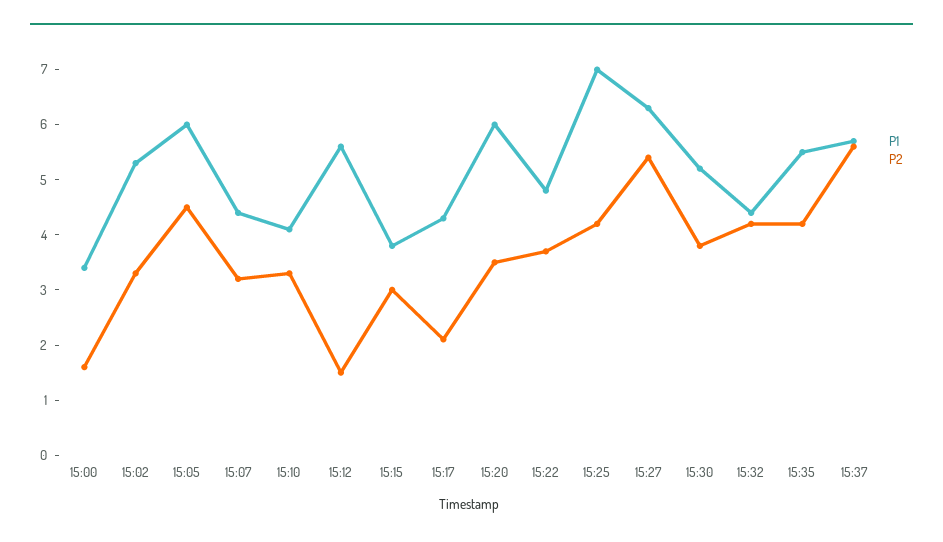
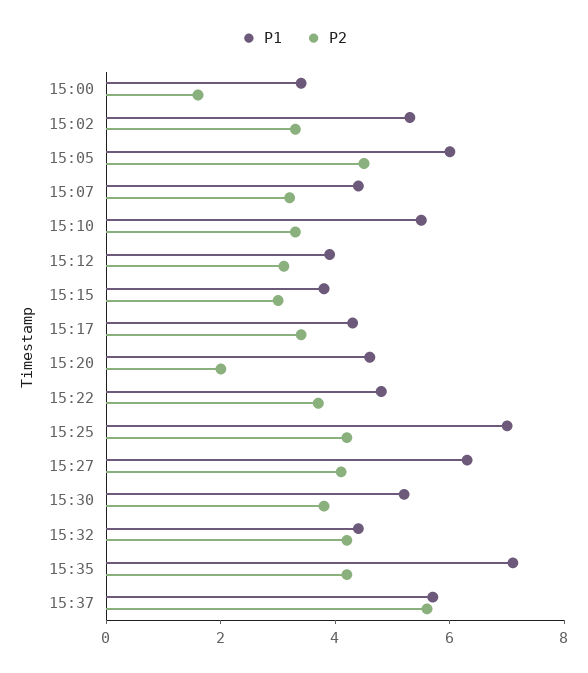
P1, 15:10: 4 -> 5.5
P1, 15:12: 5.5 -> 4
P2, 15:12: 1.5 -> 3
P2, 15:17: 2 -> 3.5
P1, 15:20: 6 -> 4.5
P2, 15:20: 3.5 -> 2
P2, 15:27: 5.5 -> 4
P1, 15:35: 5.5 -> 7

